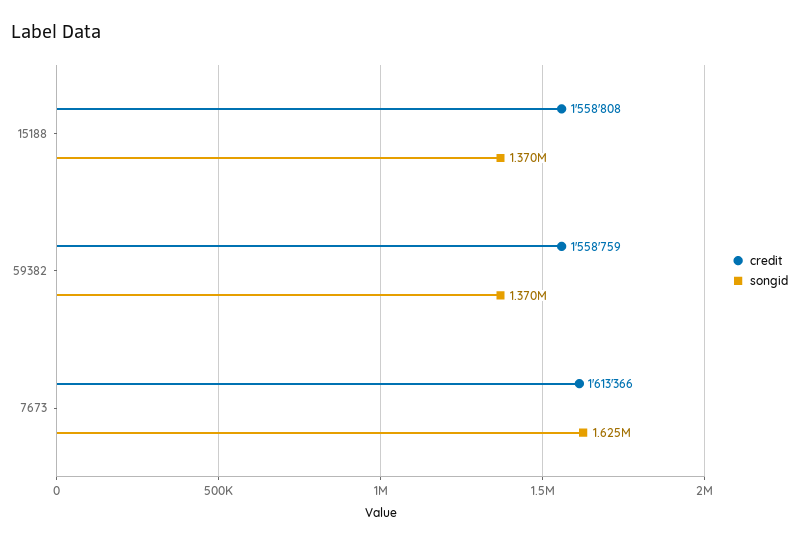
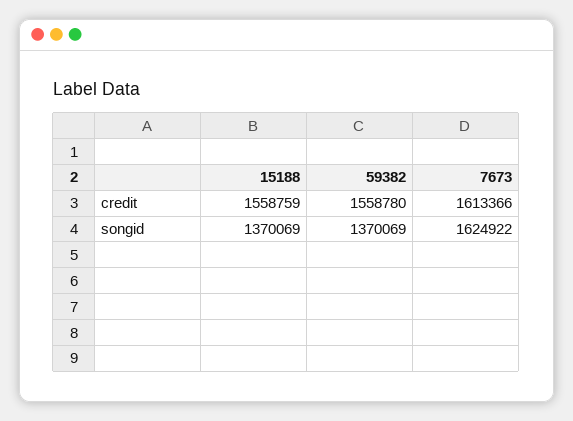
credit, 15188: 1558808 -> 1558759
credit, 59382: 1558759 -> 1558780

